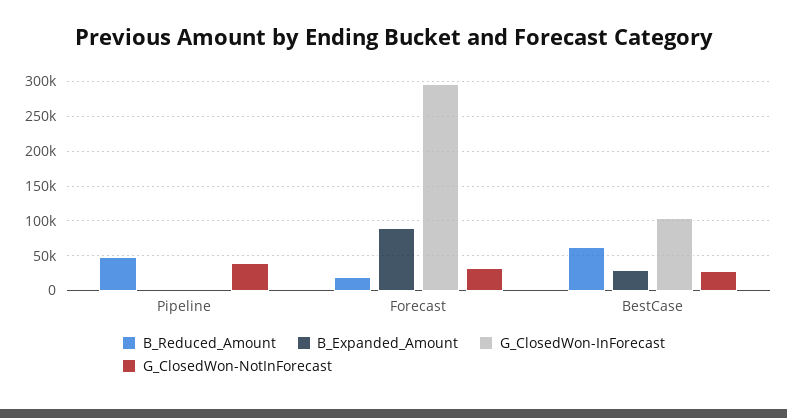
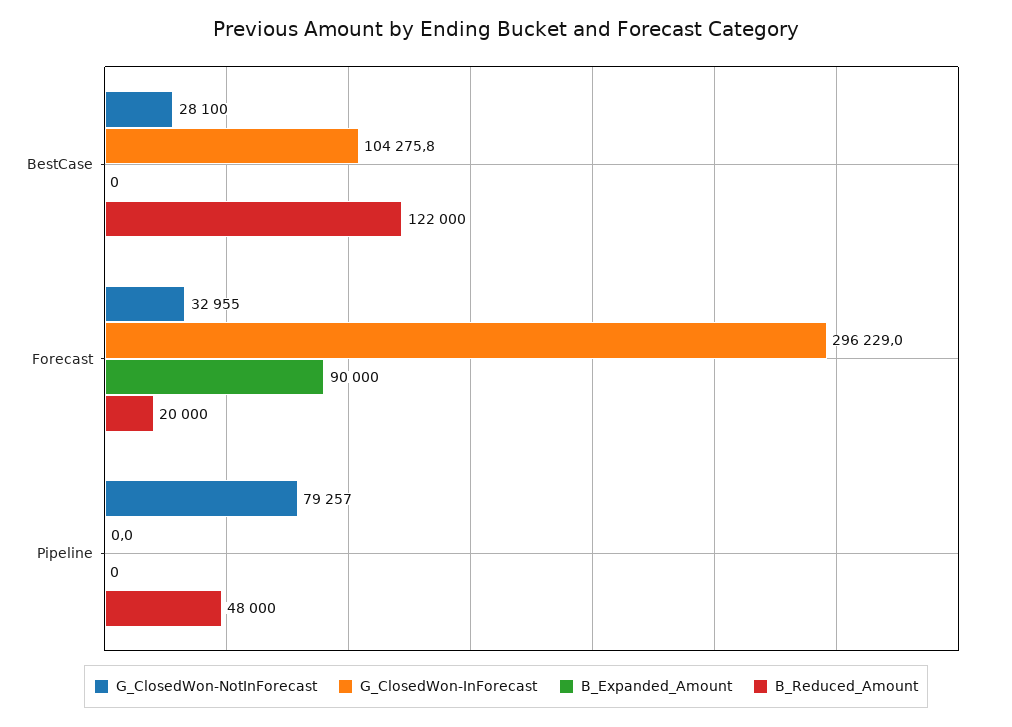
G_ClosedWon-NotInForecast, Pipeline: 40000 -> 79257
B_Reduced_Amount, BestCase: 60000 -> 122000
B_Expanded_Amount, BestCase: 30000 -> 0

